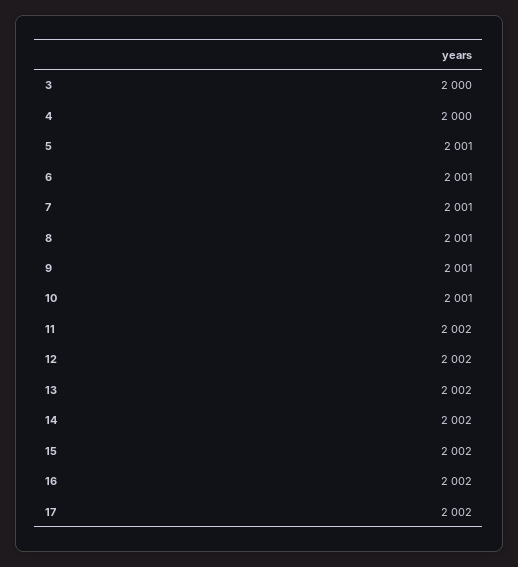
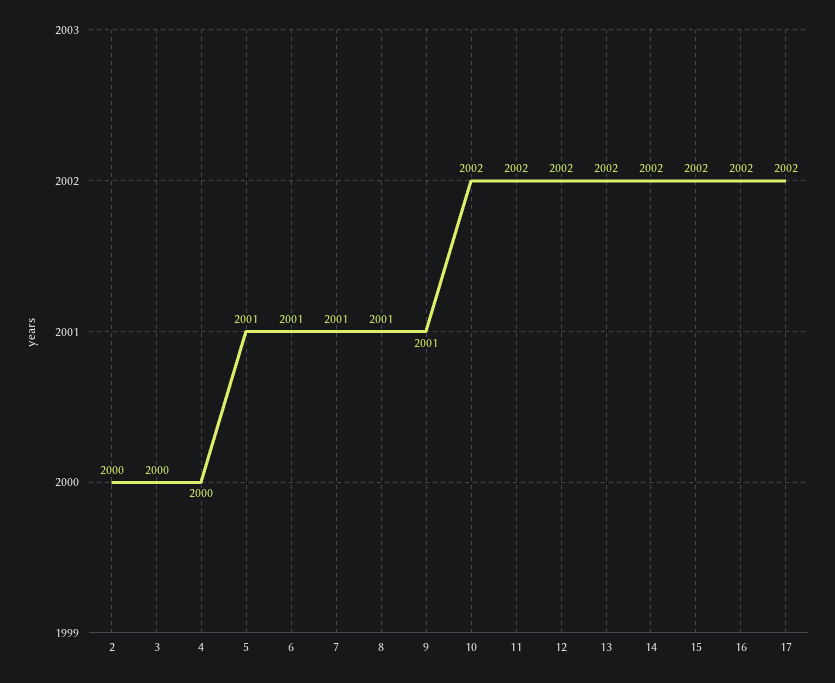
10: 2001 -> 2002
2: none -> 2000

